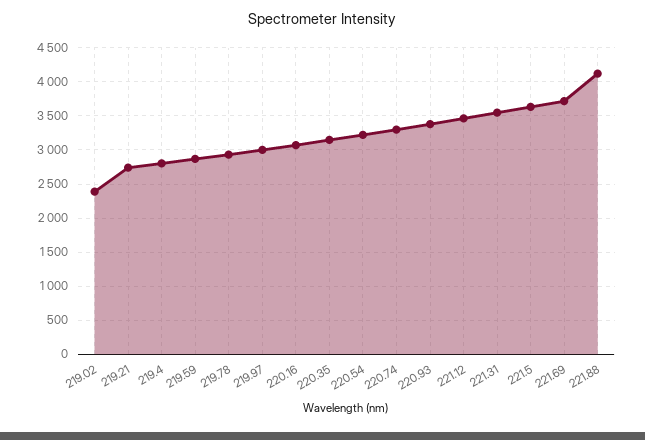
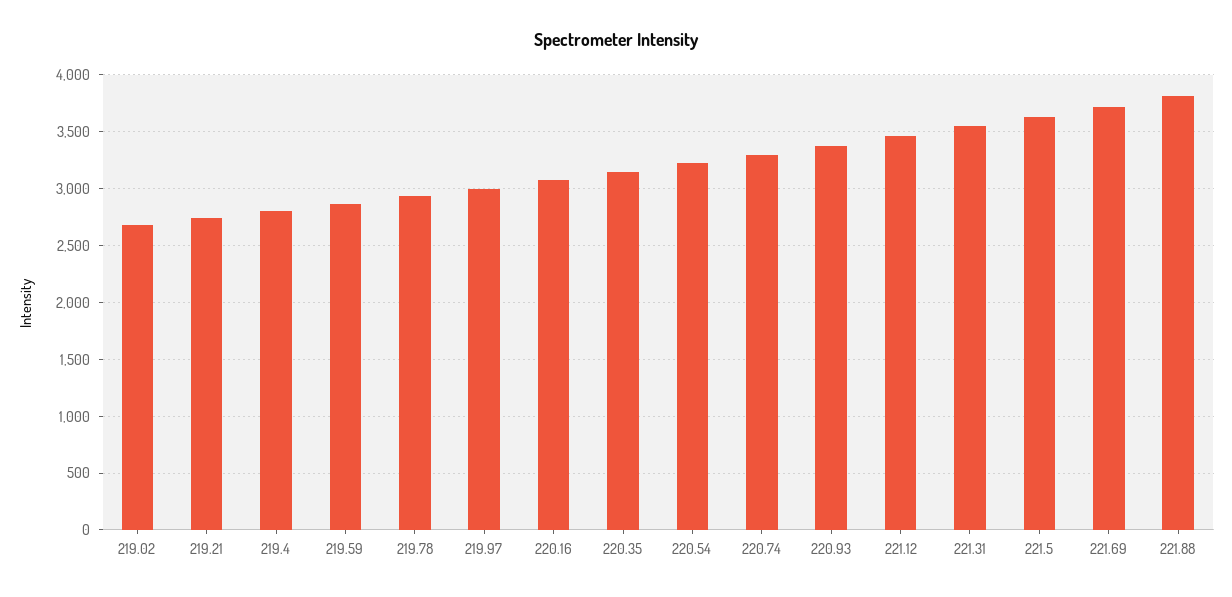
219.02: 2400 -> 2700
221.88: 4100 -> 3800

